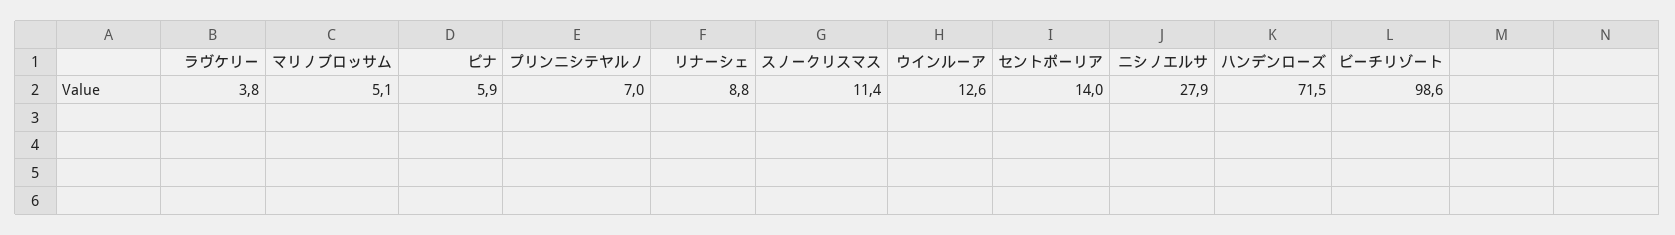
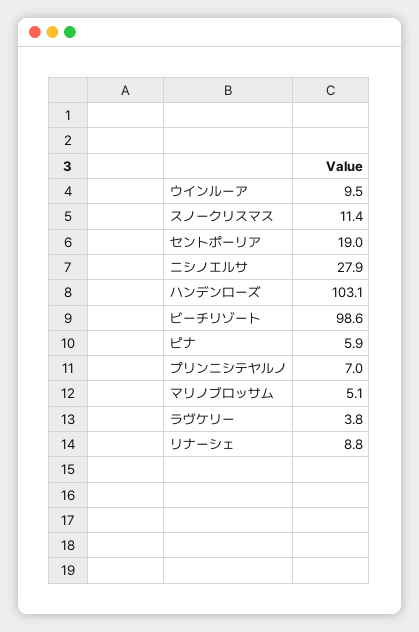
ウインルーア: 12.6 -> 9.5
セントポーリア: 14 -> 19
ハンデンローズ: 71.5 -> 103.1

